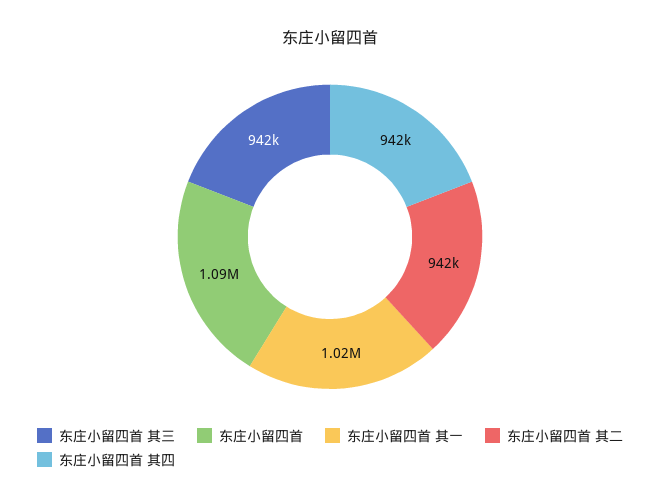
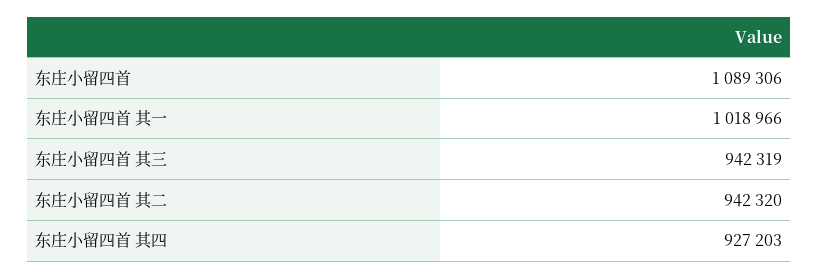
东庄小留四首 其四: 942000 -> 927203

